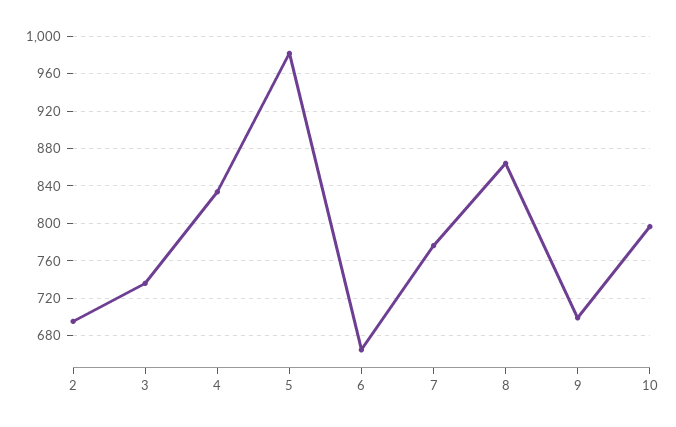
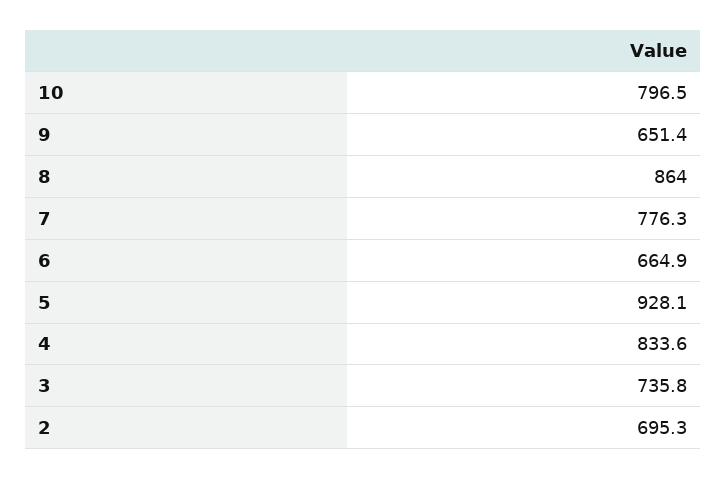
5: 980 -> 928.1
9: 700 -> 651.4

